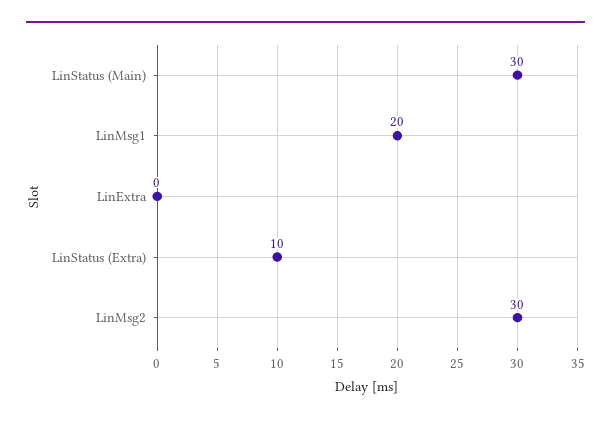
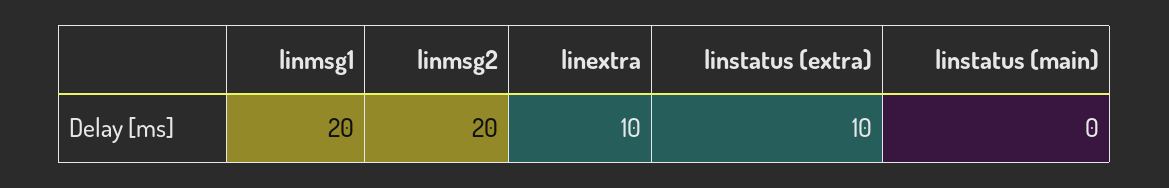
LinStatus (Main): 30 -> 0
LinExtra: 0 -> 10
LinMsg2: 30 -> 20

